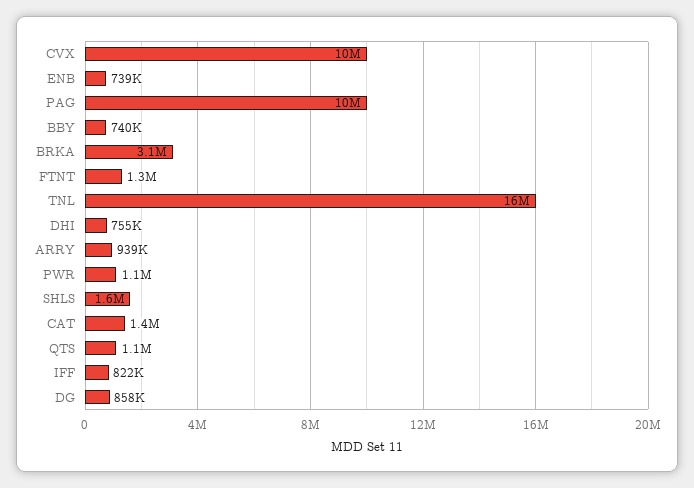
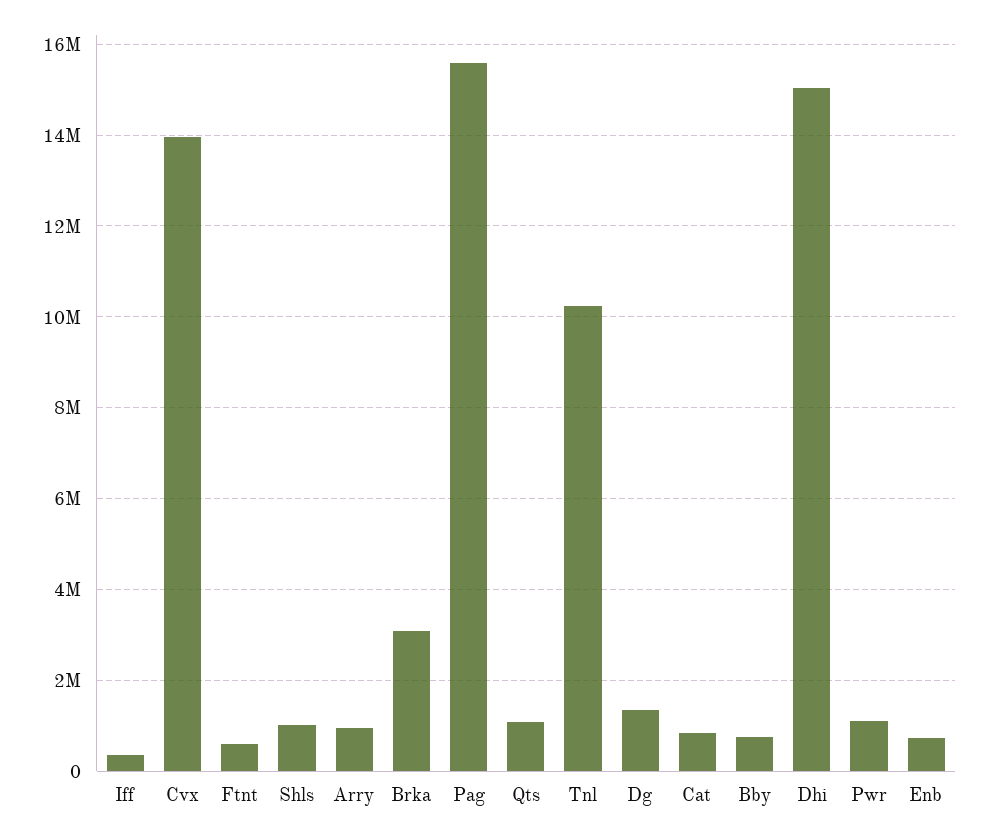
CVX: 10000000 -> 14000000
PAG: 10000000 -> 15600000
FTNT: 1300000 -> 600000
TNL: 16000000 -> 10200000
DHI: 755000 -> 15000000
SHLS: 1600000 -> 1000000
CAT: 1400000 -> 800000
IFF: 822000 -> 400000
DG: 858000 -> 1400000

